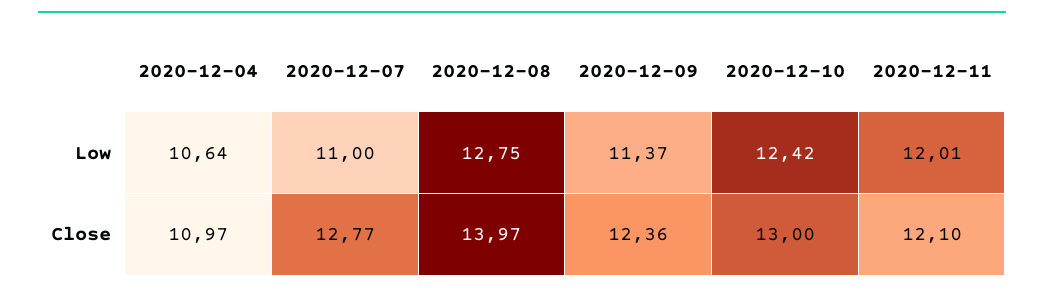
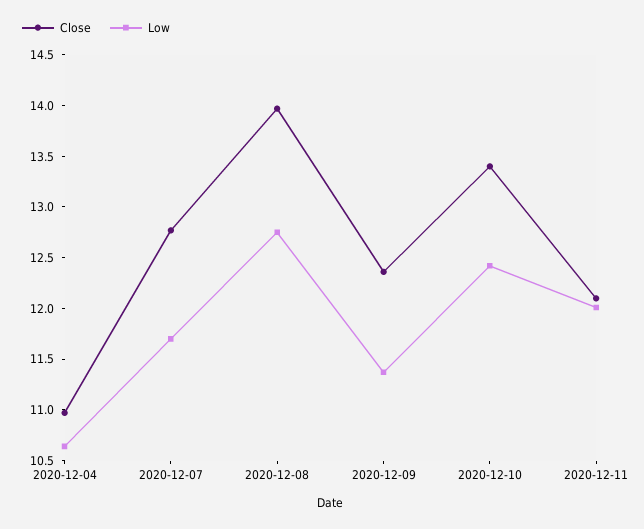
Low, 2020-12-07: 11 -> 11.7
Close, 2020-12-10: 13 -> 13.4

